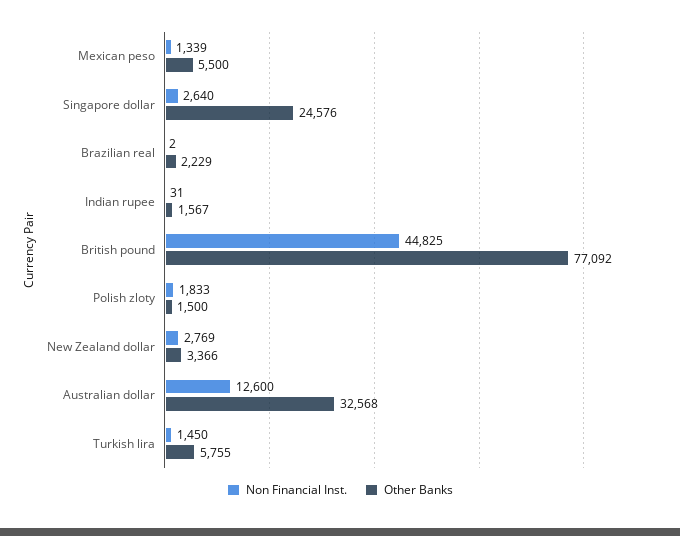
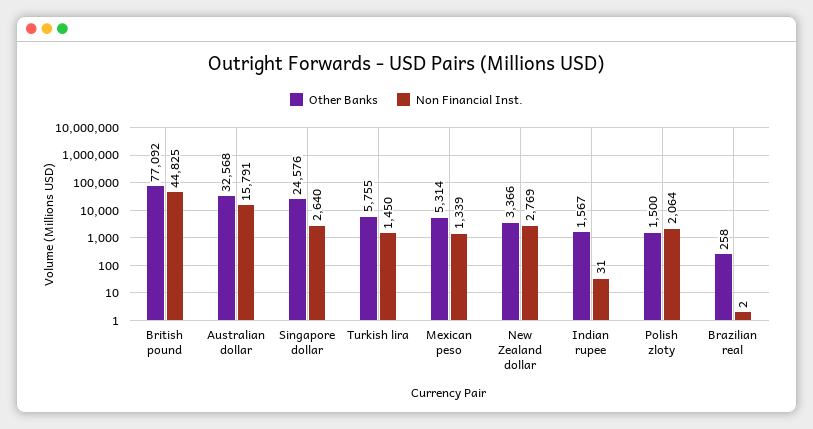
Other Banks, Mexican peso: 5500 -> 5314
Other Banks, Brazilian real: 2229 -> 258
Non Financial Inst., Polish zloty: 1833 -> 2064
Non Financial Inst., Australian dollar: 12600 -> 15791

